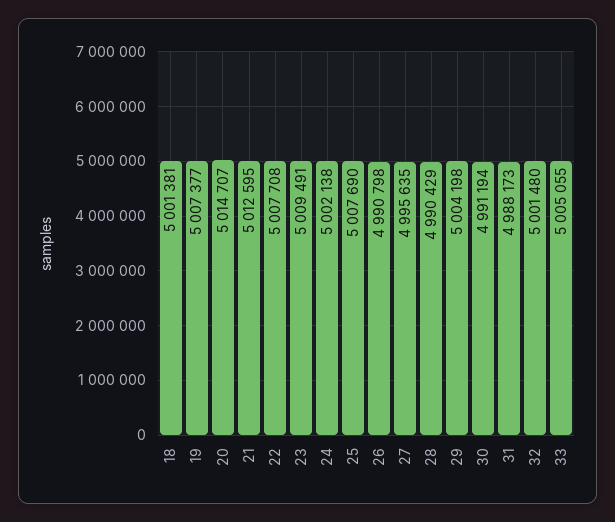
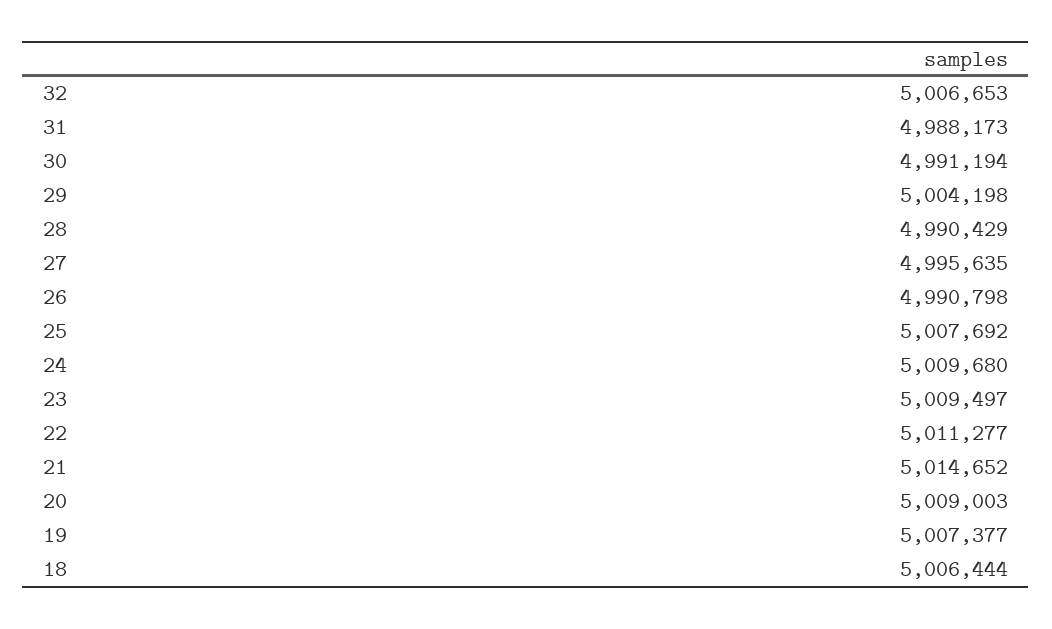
18: 5001381 -> 5006444
20: 5014707 -> 5009003
21: 5012595 -> 5014652
22: 5007708 -> 5011277
23: 5009491 -> 5009497
24: 5002138 -> 5009680
25: 5007690 -> 5007692
32: 5001480 -> 5006653
33: 5005055 -> none

